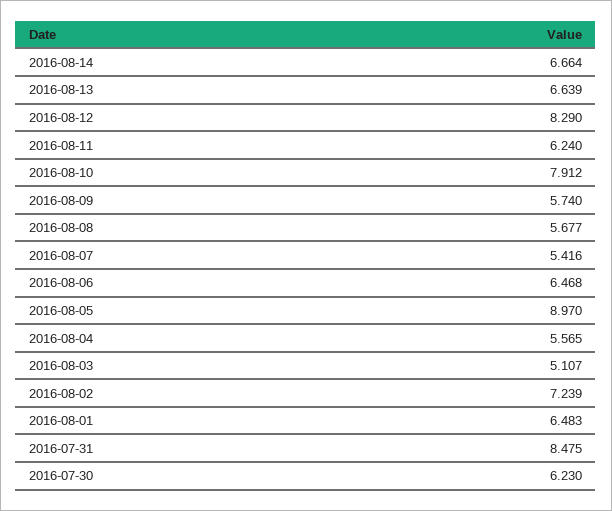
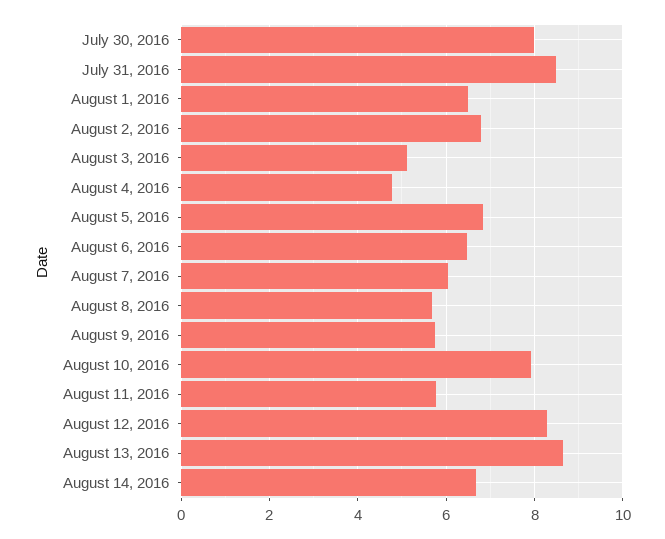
2016-08-13: 6.639 -> 8.6
2016-08-11: 6.24 -> 5.8
2016-08-07: 5.416 -> 6
2016-08-05: 8.97 -> 6.8
2016-08-04: 5.565 -> 4.8
2016-08-02: 7.239 -> 6.8
2016-07-30: 6.23 -> 8

